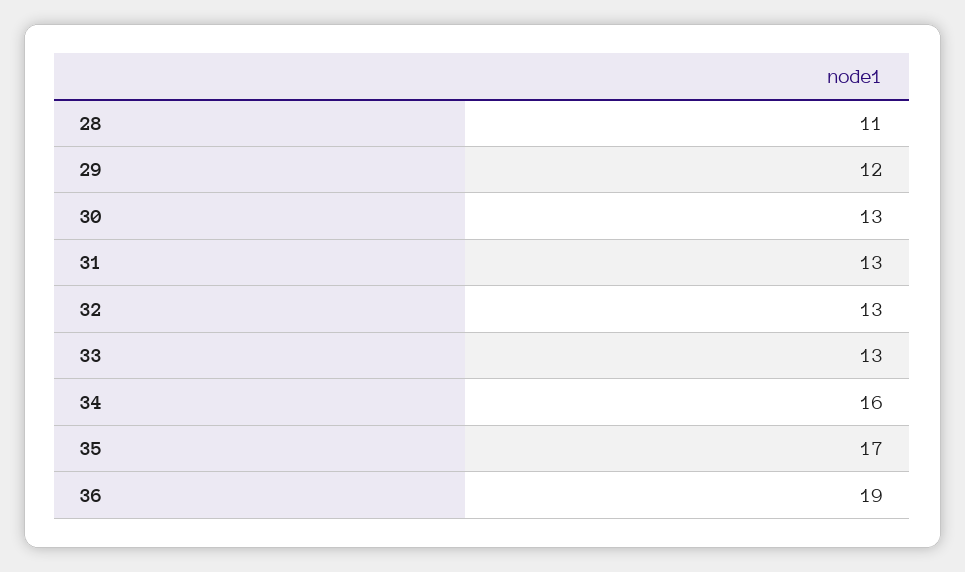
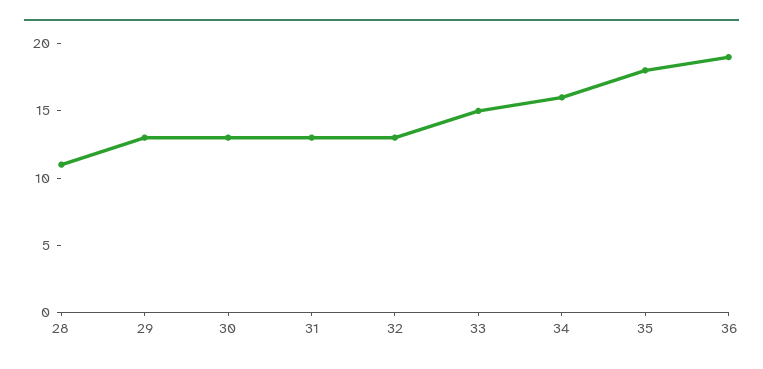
29: 12 -> 13
33: 13 -> 15
35: 17 -> 18

